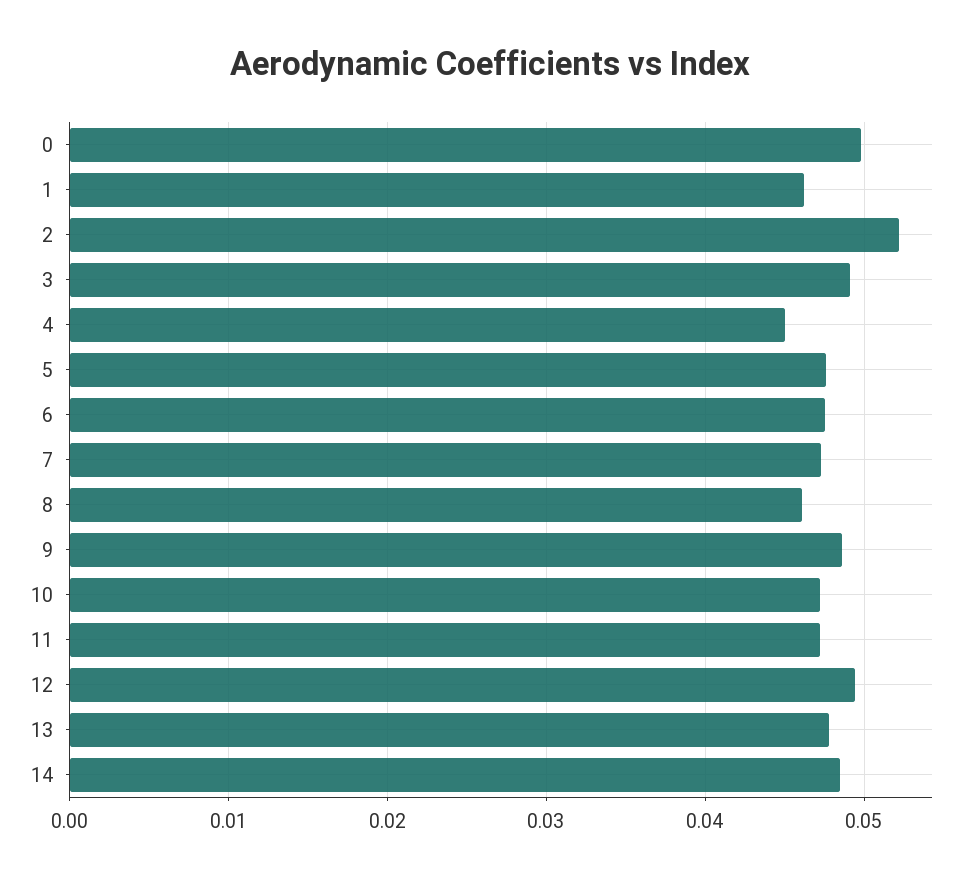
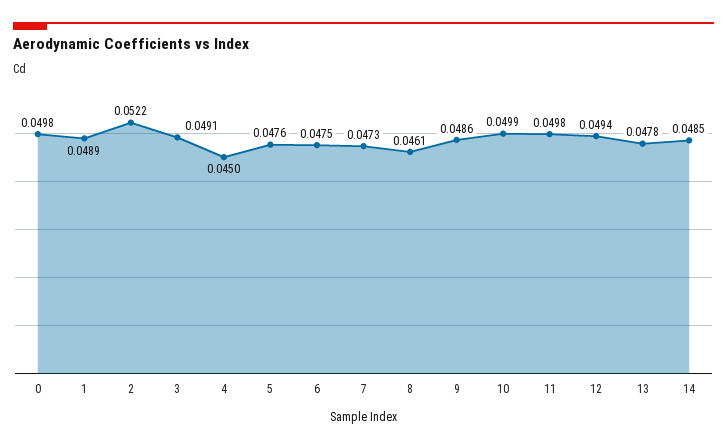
1: 0.046 -> 0.0489
10: 0.047 -> 0.0499
11: 0.047 -> 0.0498

